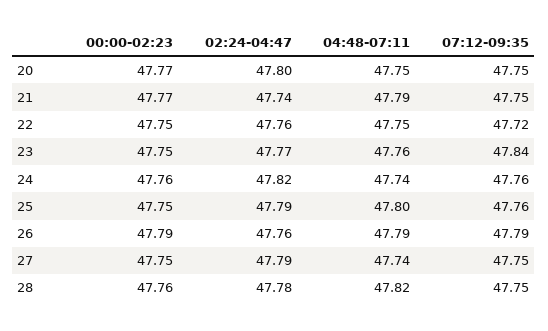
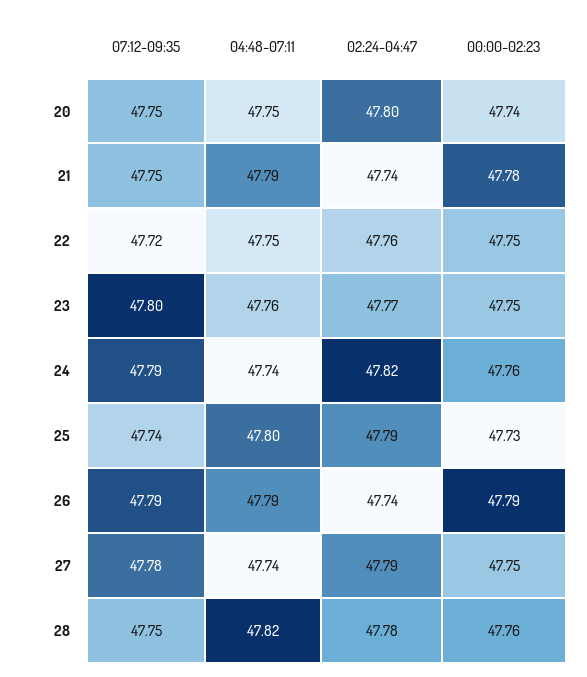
00:00-02:23, 20: 47.77 -> 47.74
00:00-02:23, 21: 47.77 -> 47.78
07:12-09:35, 23: 47.84 -> 47.8
07:12-09:35, 24: 47.76 -> 47.79
00:00-02:23, 25: 47.75 -> 47.73
07:12-09:35, 25: 47.76 -> 47.74
02:24-04:47, 26: 47.76 -> 47.74
07:12-09:35, 27: 47.75 -> 47.78

